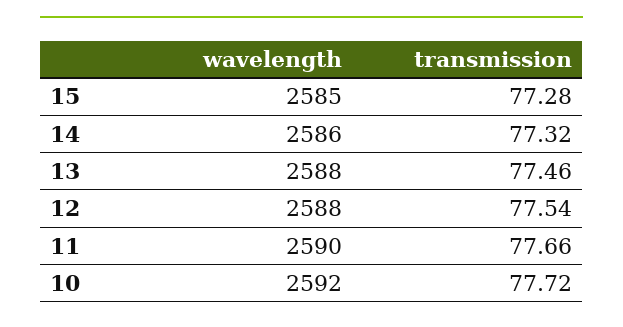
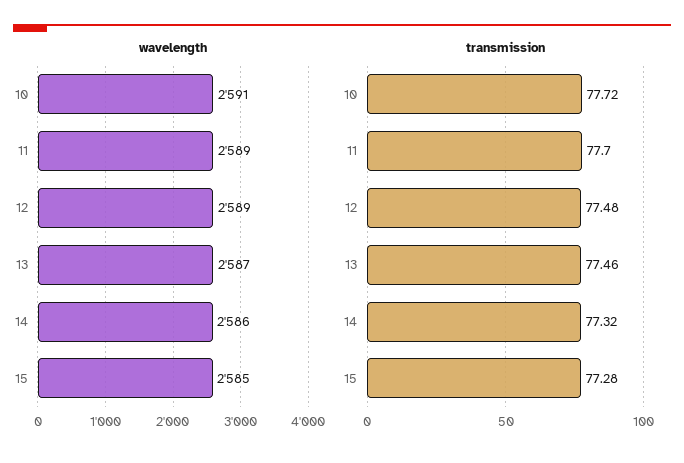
wavelength, 13: 2588 -> 2587
wavelength, 12: 2588 -> 2589
transmission, 12: 77.54 -> 77.48
wavelength, 11: 2590 -> 2589
transmission, 11: 77.66 -> 77.7
wavelength, 10: 2592 -> 2591

